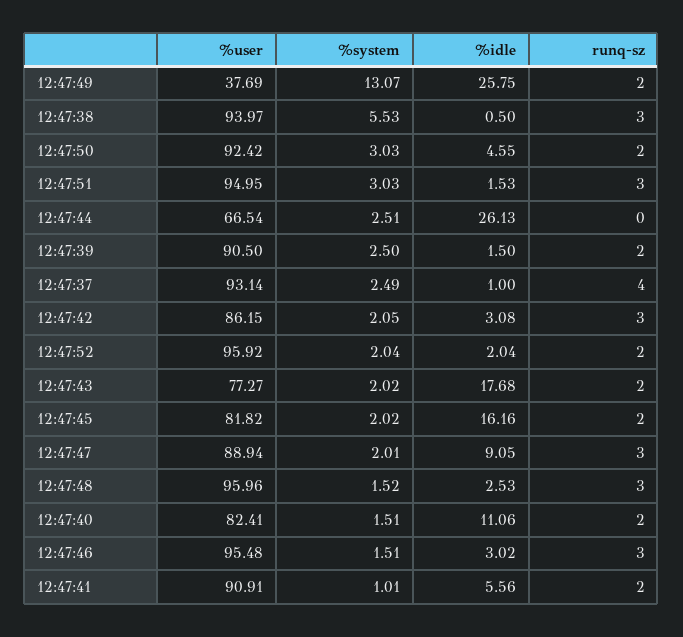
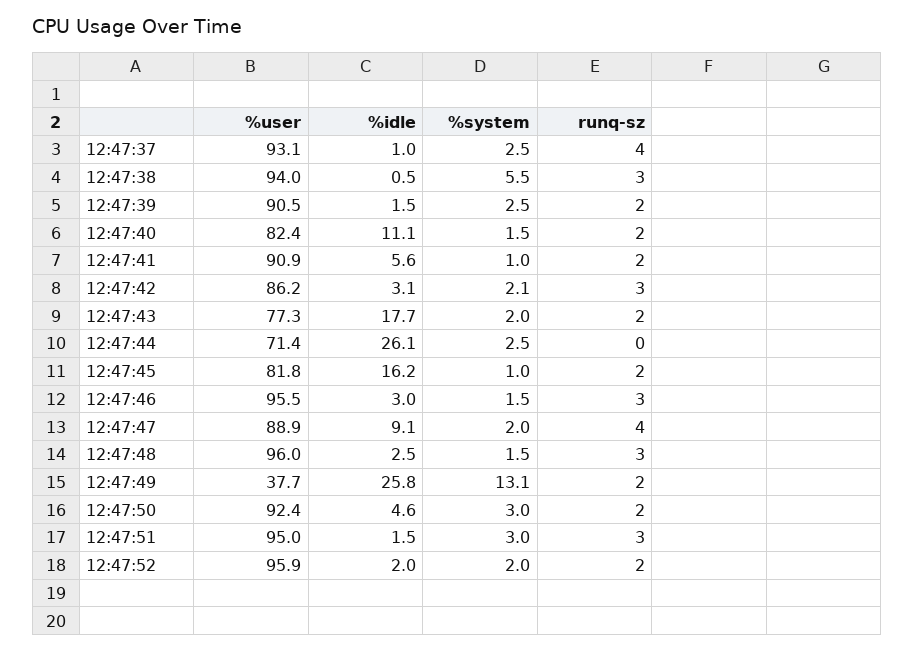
%user, 12:47:44: 66.54 -> 71.4
%system, 12:47:45: 2.02 -> 1
runq-sz, 12:47:47: 3 -> 4

